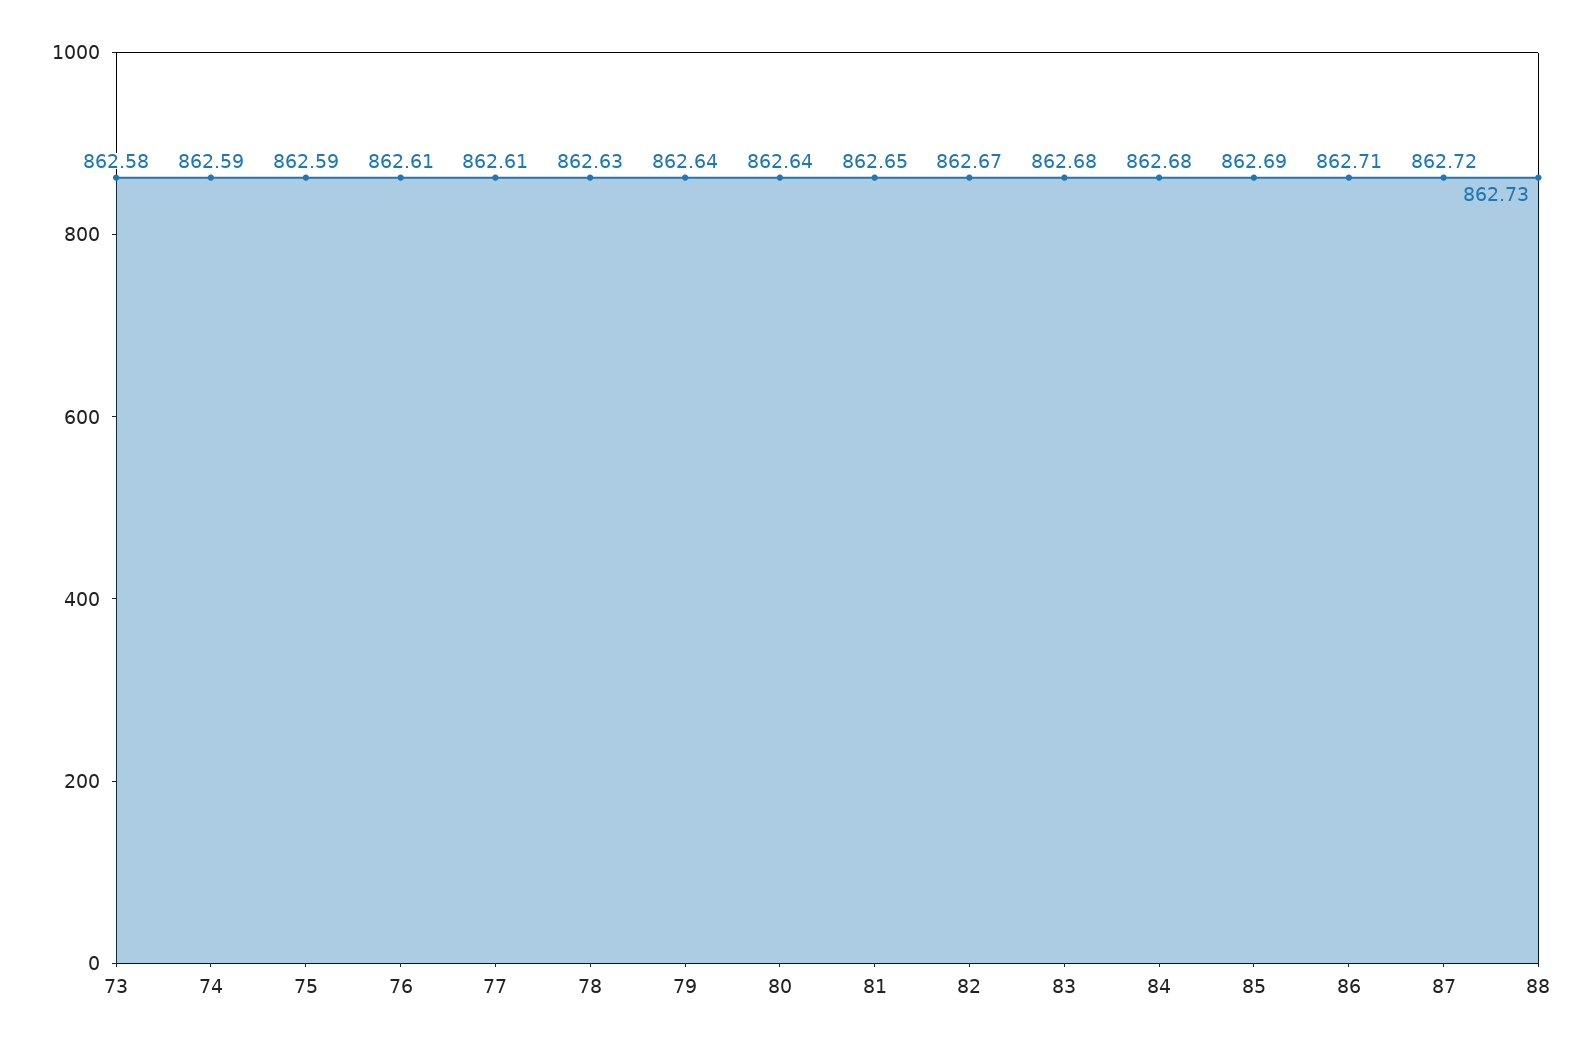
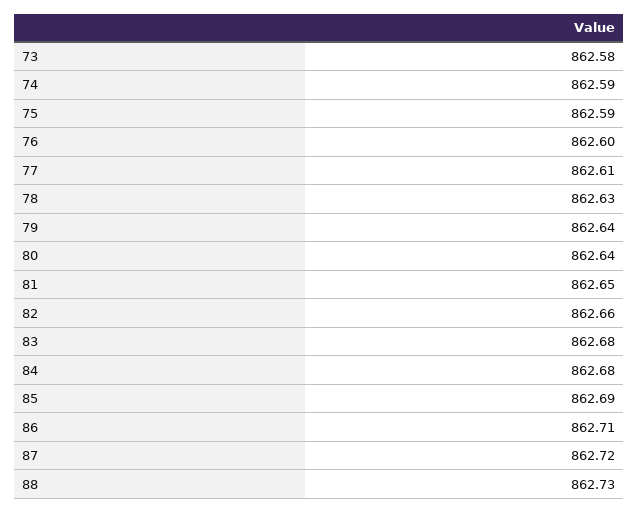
76: 862.61 -> 862.6
82: 862.67 -> 862.66

